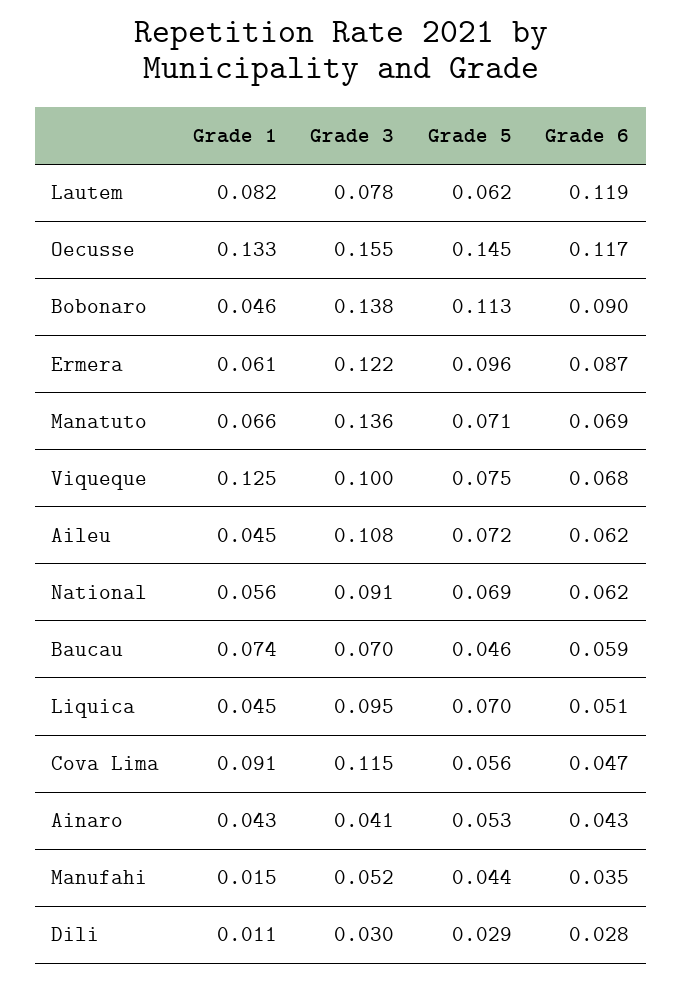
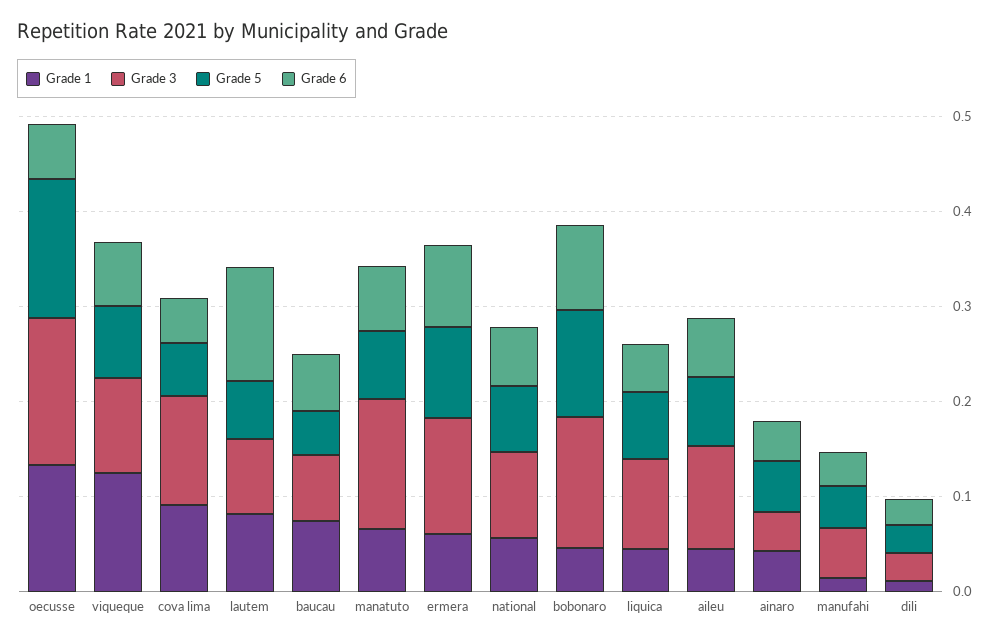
Grade 6, Oecusse: 0.117 -> 0.06

